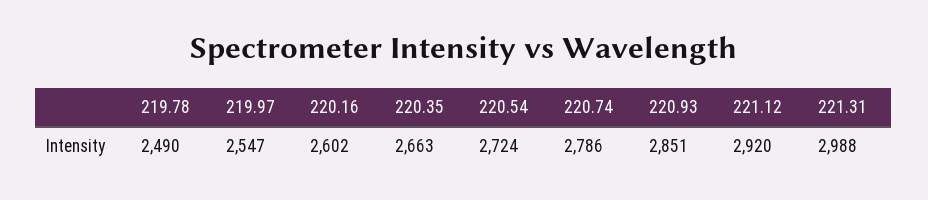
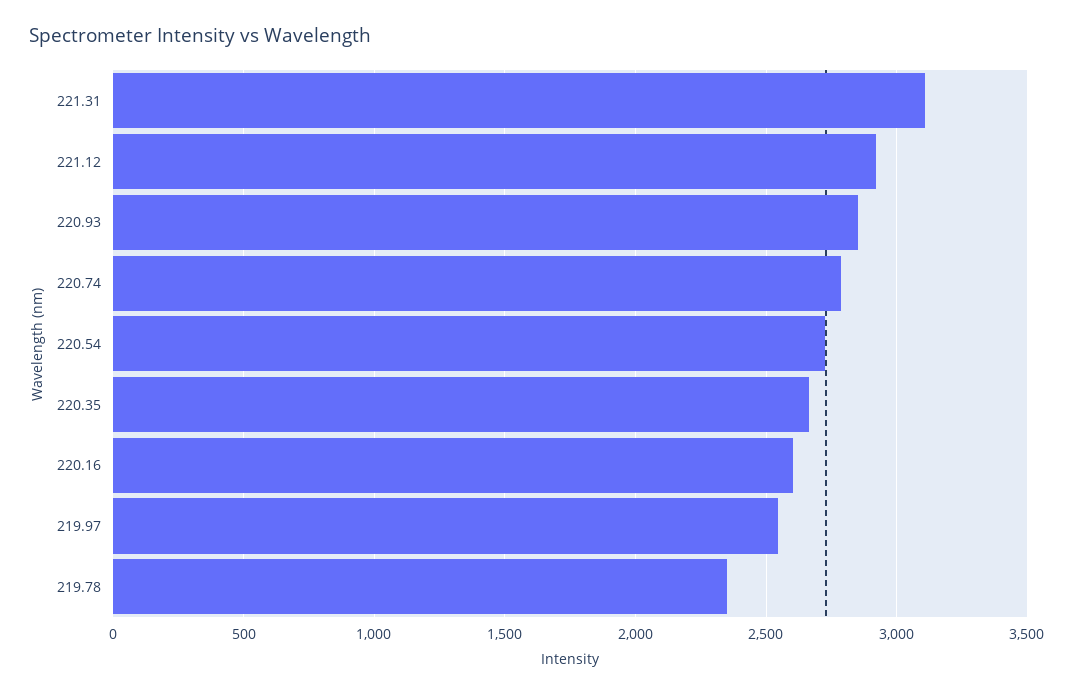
219.78: 2490 -> 2350
221.31: 2988 -> 3100

